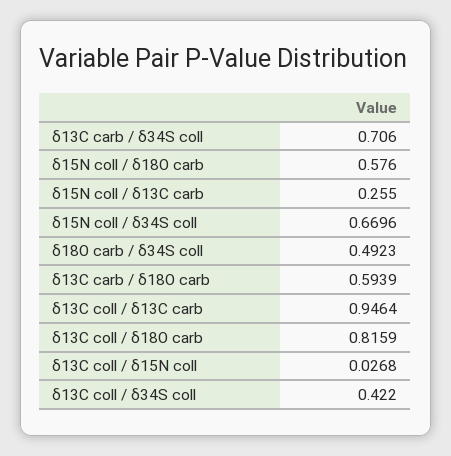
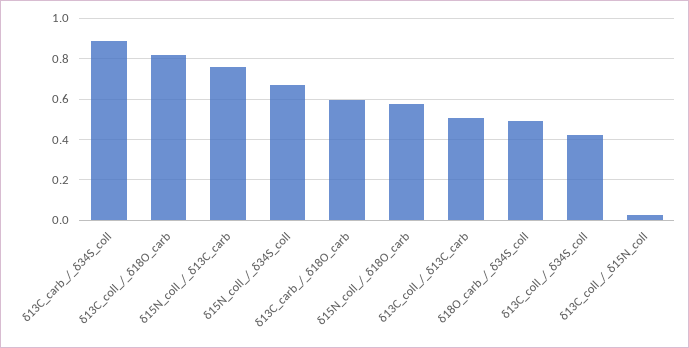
δ13C carb / δ34S coll: 0.706 -> 0.9
δ15N coll / δ13C carb: 0.255 -> 0.75
δ13C coll / δ13C carb: 0.9464 -> 0.5

